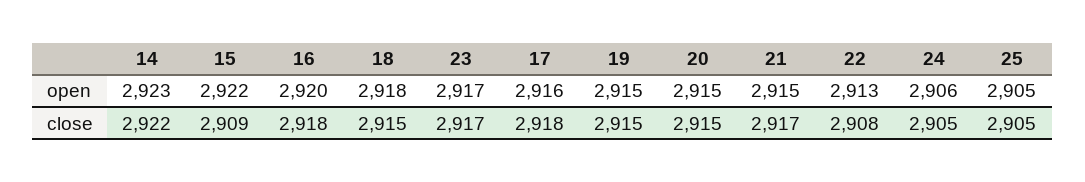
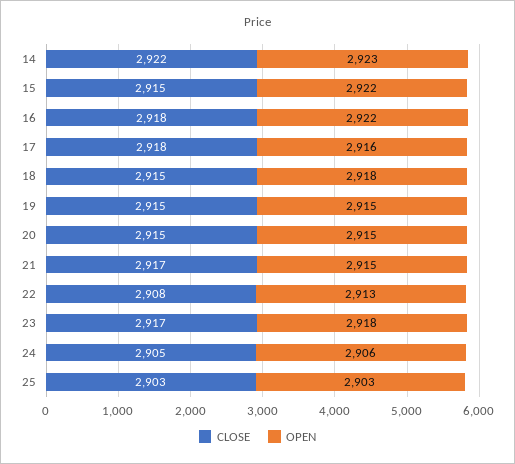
open, 16: 2920 -> 2922
open, 23: 2917 -> 2918
open, 25: 2905 -> 2903
close, 15: 2909 -> 2915
close, 25: 2905 -> 2903

